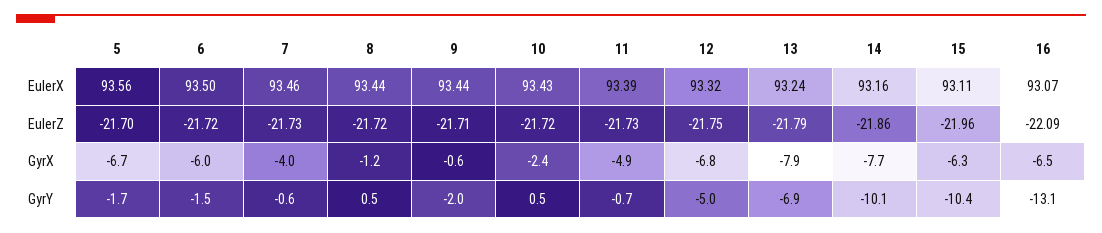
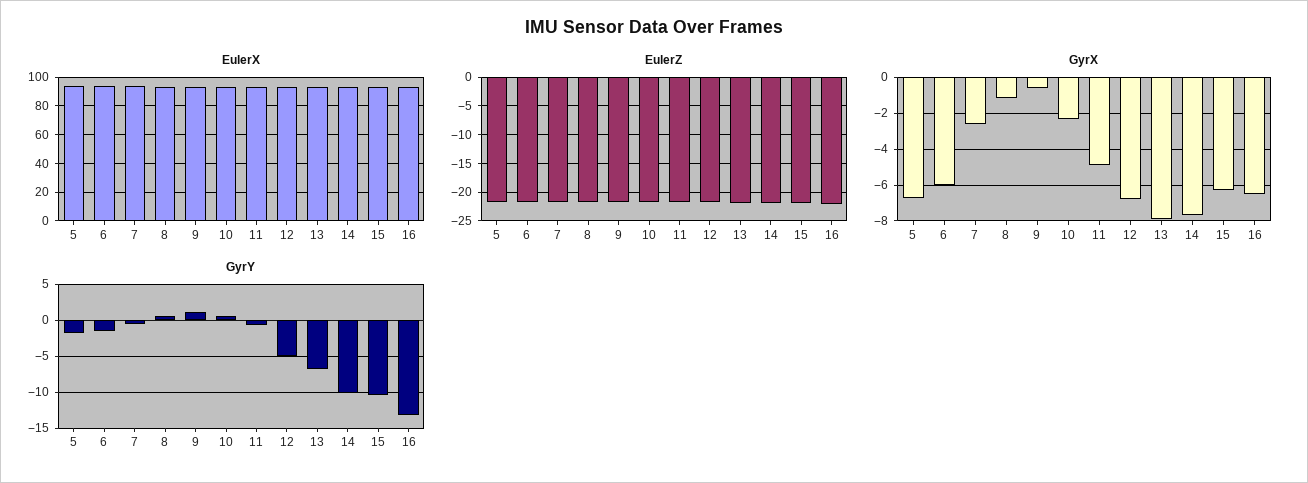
GyrX, 7: -4 -> -2.5
GyrY, 9: -2 -> 1

